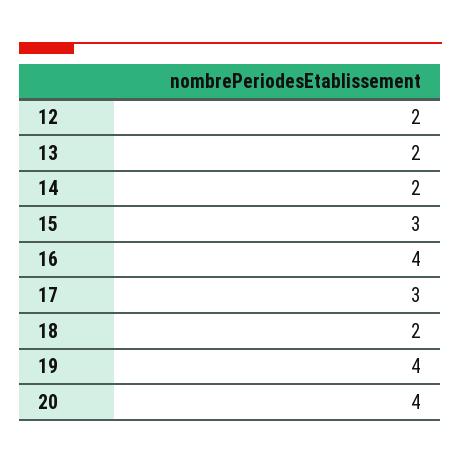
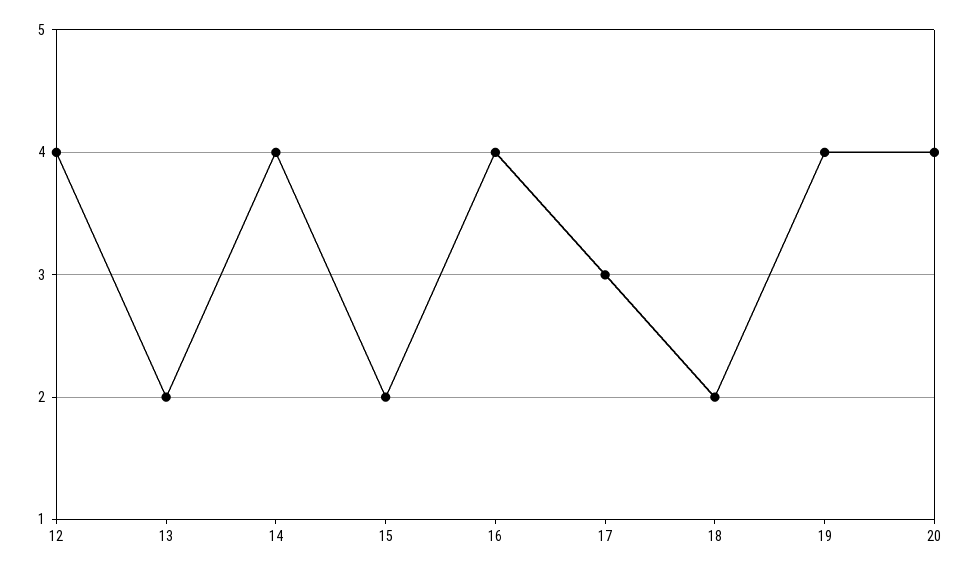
12: 2 -> 4
14: 2 -> 4
15: 3 -> 2

